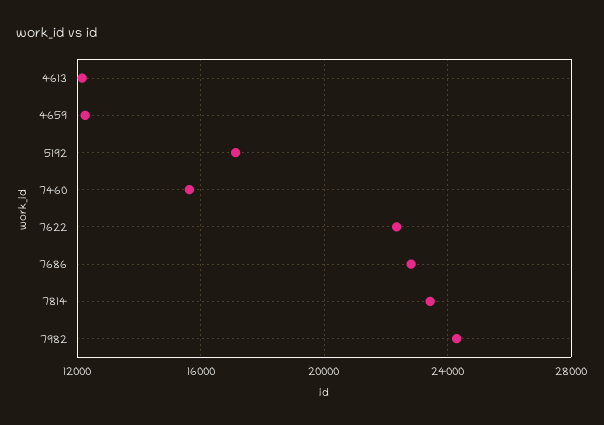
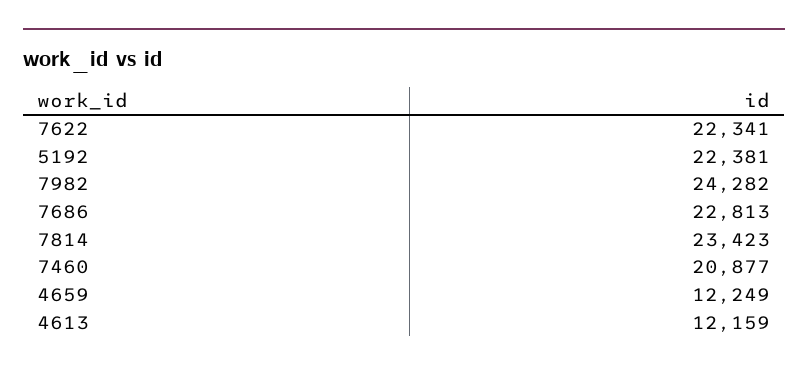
5192: 17000 -> 22381
7460: 15500 -> 20877

